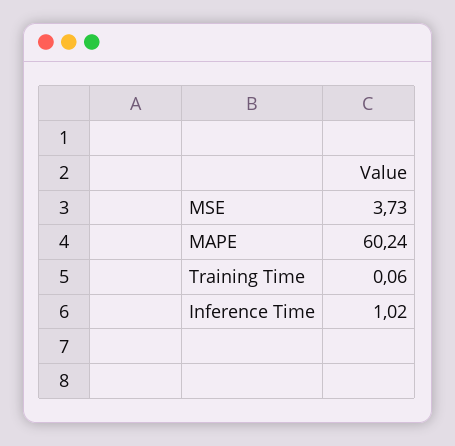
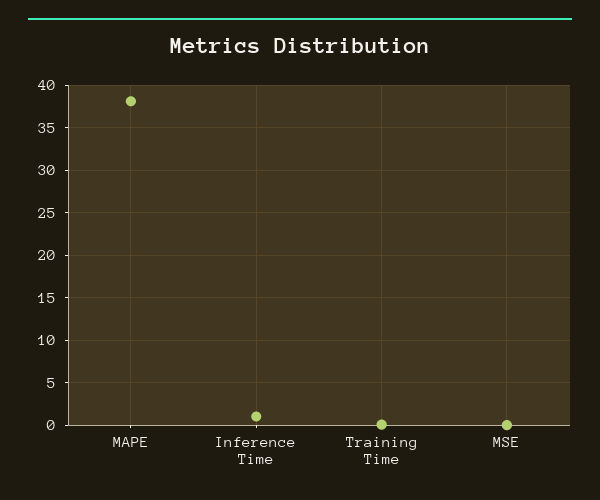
MSE: 3.73 -> 0
MAPE: 60.24 -> 38

